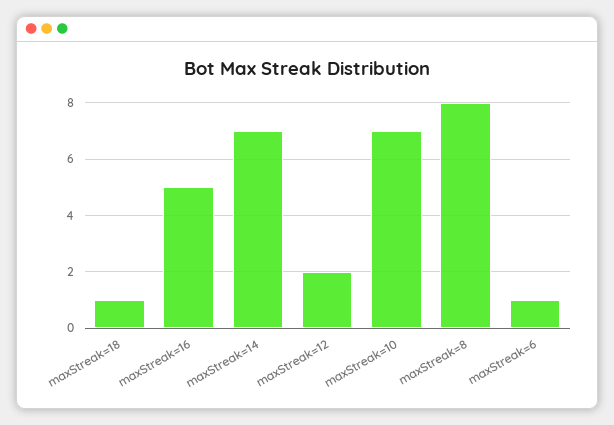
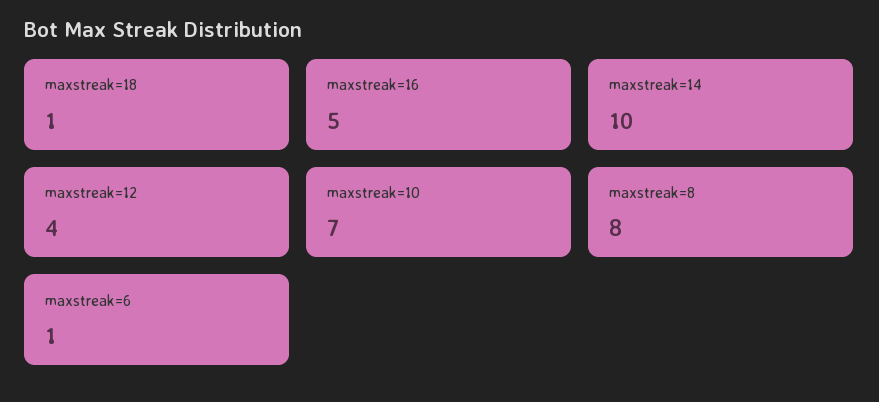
maxStreak=14: 7 -> 10
maxStreak=12: 2 -> 4

